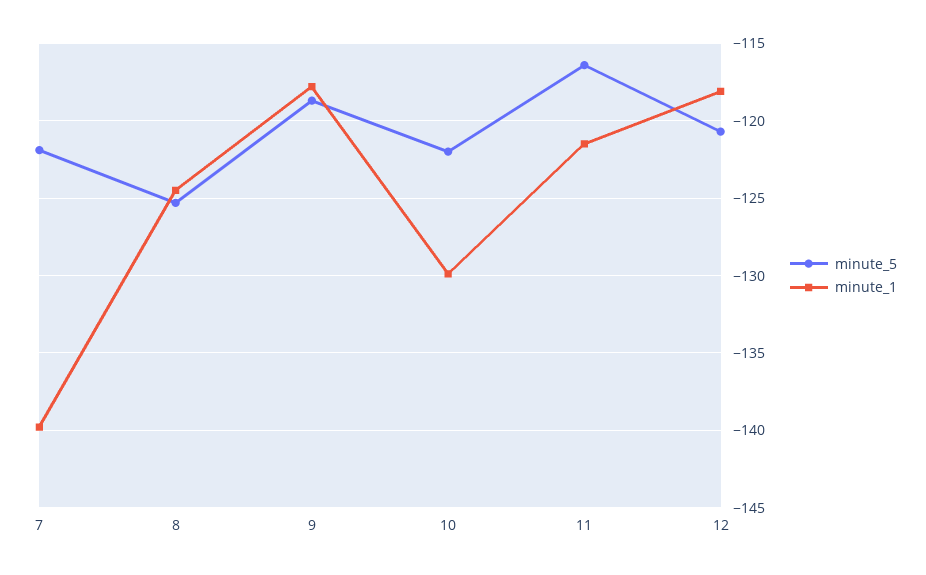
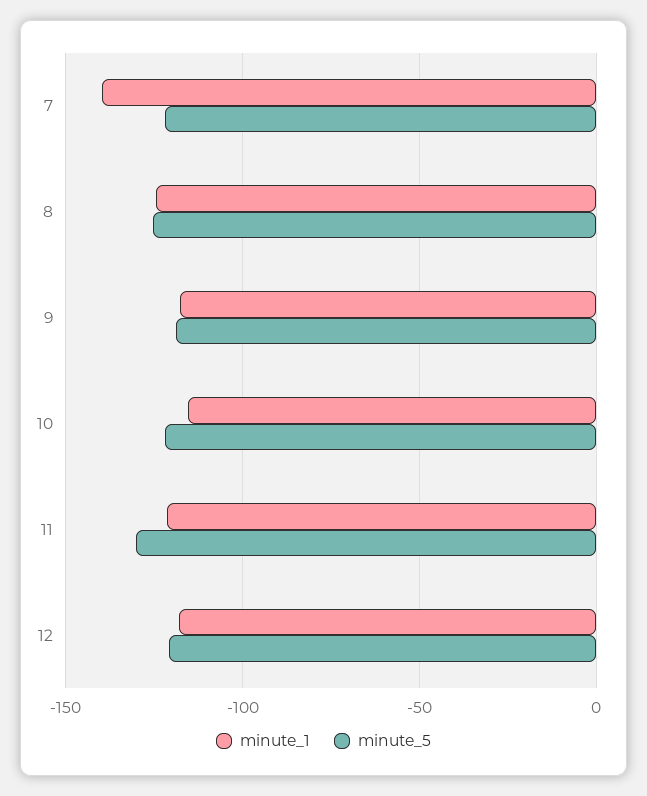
minute_1, 10: -130 -> -115
minute_5, 11: -116.5 -> -130

